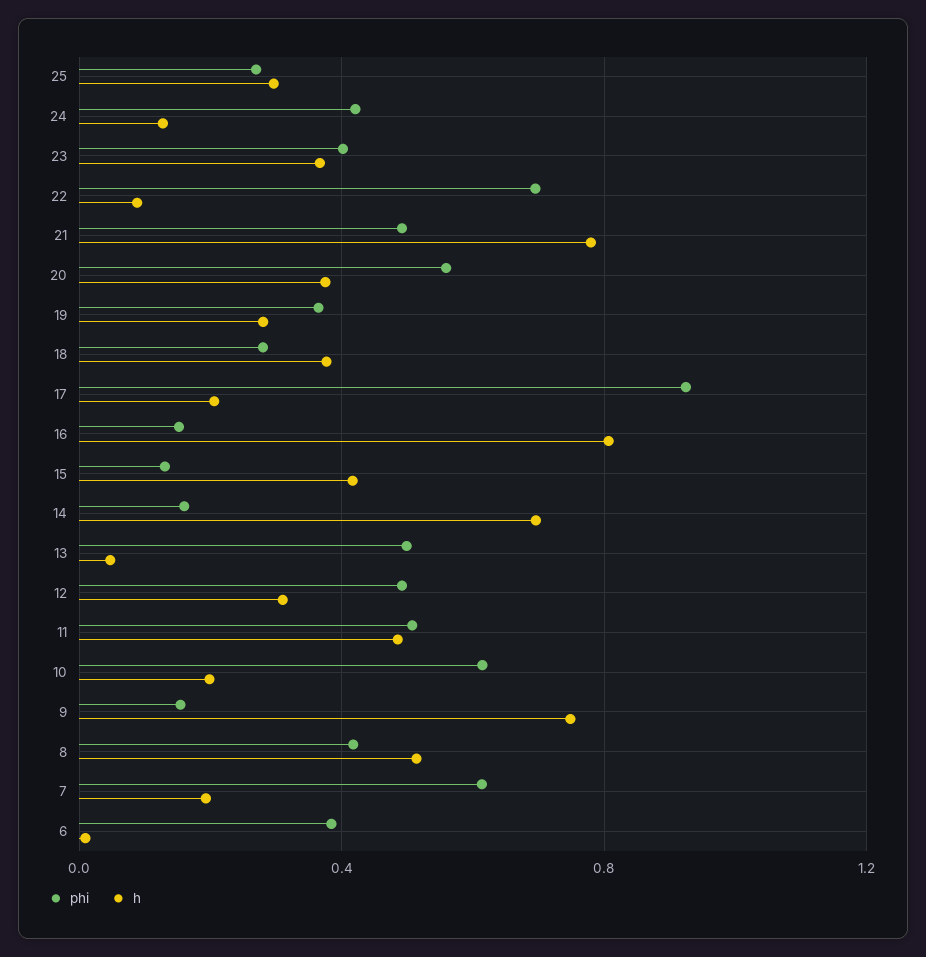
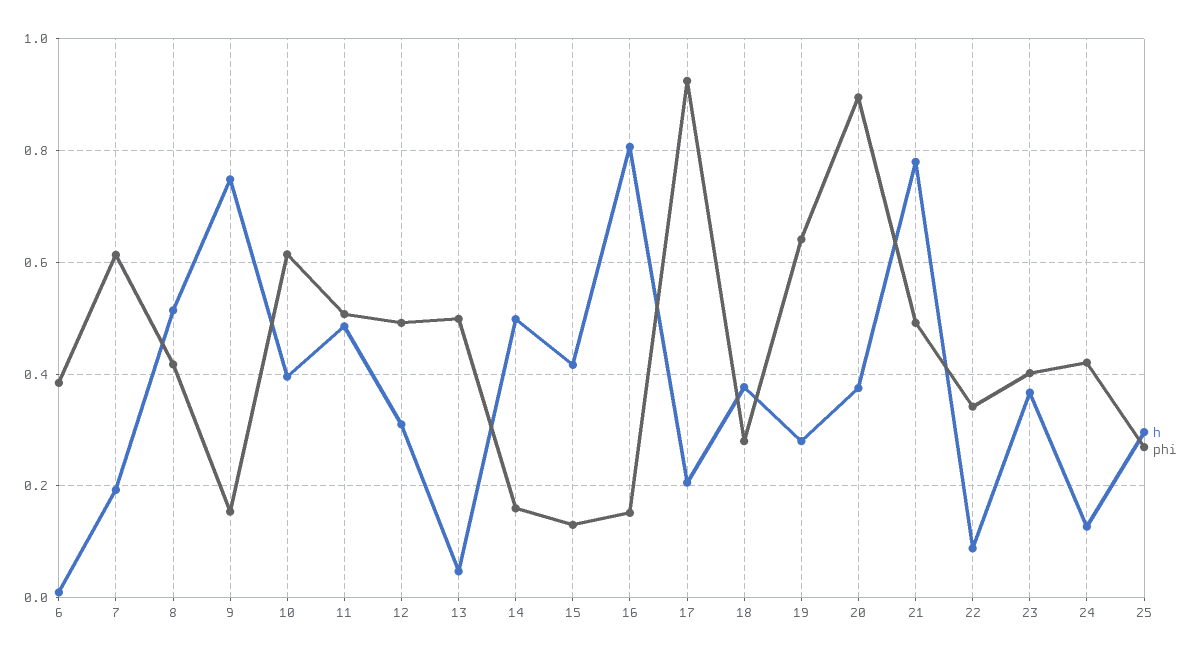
phi, 22: 0.7 -> 0.34
phi, 20: 0.55 -> 0.9
phi, 19: 0.35 -> 0.64
h, 14: 0.7 -> 0.5
h, 10: 0.2 -> 0.4

